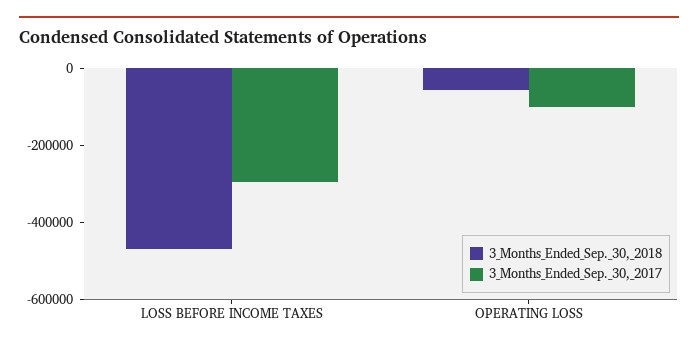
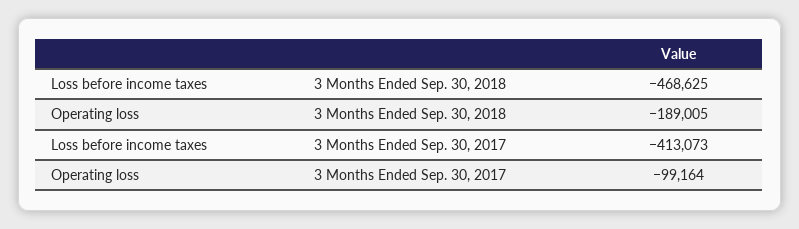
3_Months_Ended_Sep._30,_2017, LOSS BEFORE INCOME TAXES: -300000 -> -413073
3_Months_Ended_Sep._30,_2018, OPERATING LOSS: -50000 -> -189005

